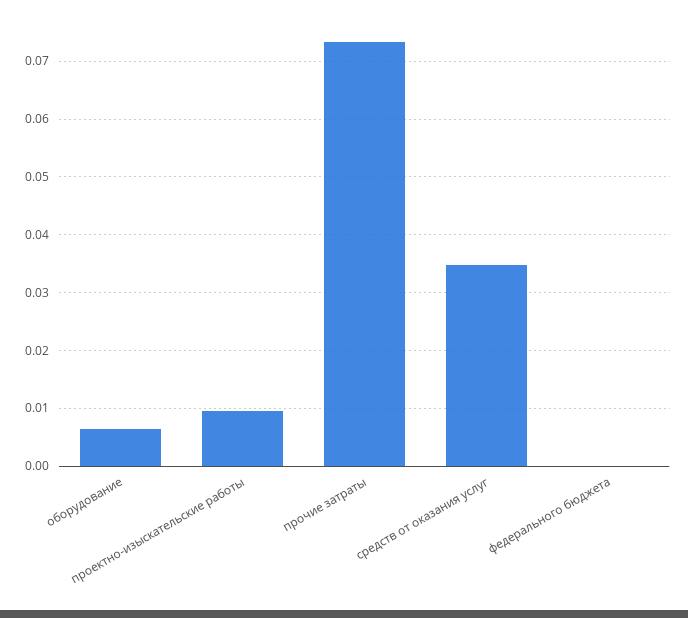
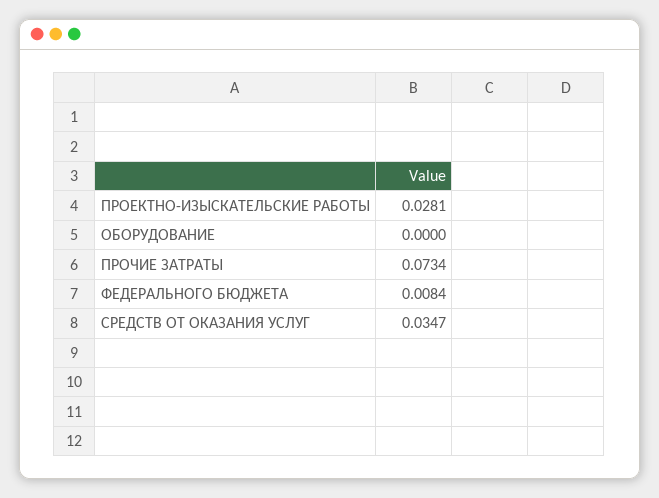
оборудование: 0.006 -> 0
проектно-изыскательские работы: 0.01 -> 0.0281
федерального бюджета: 0 -> 0.0084

